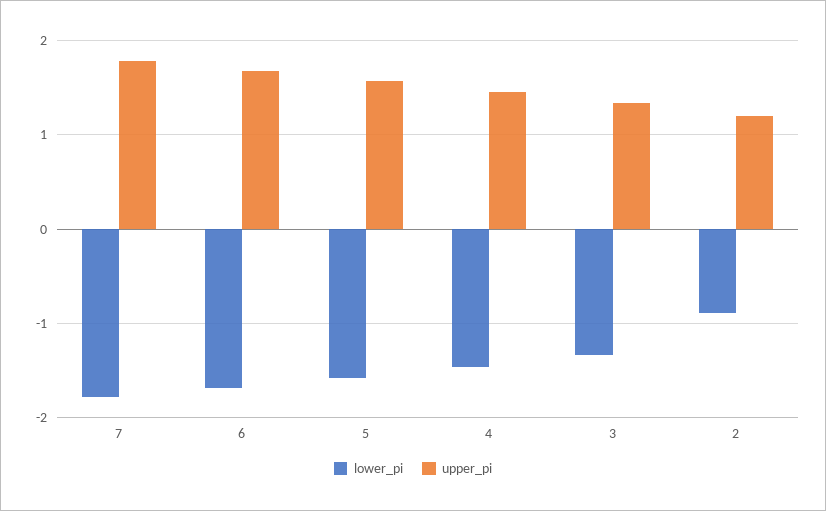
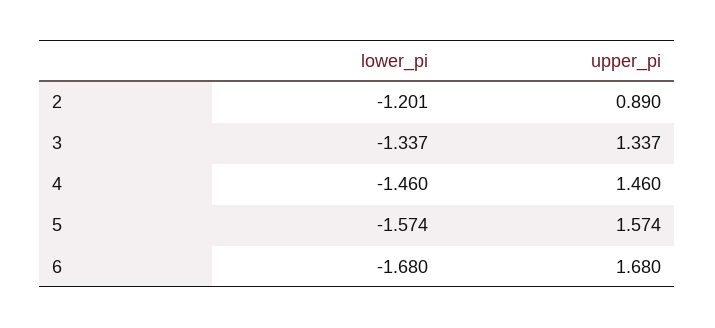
lower_pi, 7: -1.8 -> none
upper_pi, 7: 1.8 -> none
lower_pi, 2: -0.9 -> -1.201
upper_pi, 2: 1.2 -> 0.89

